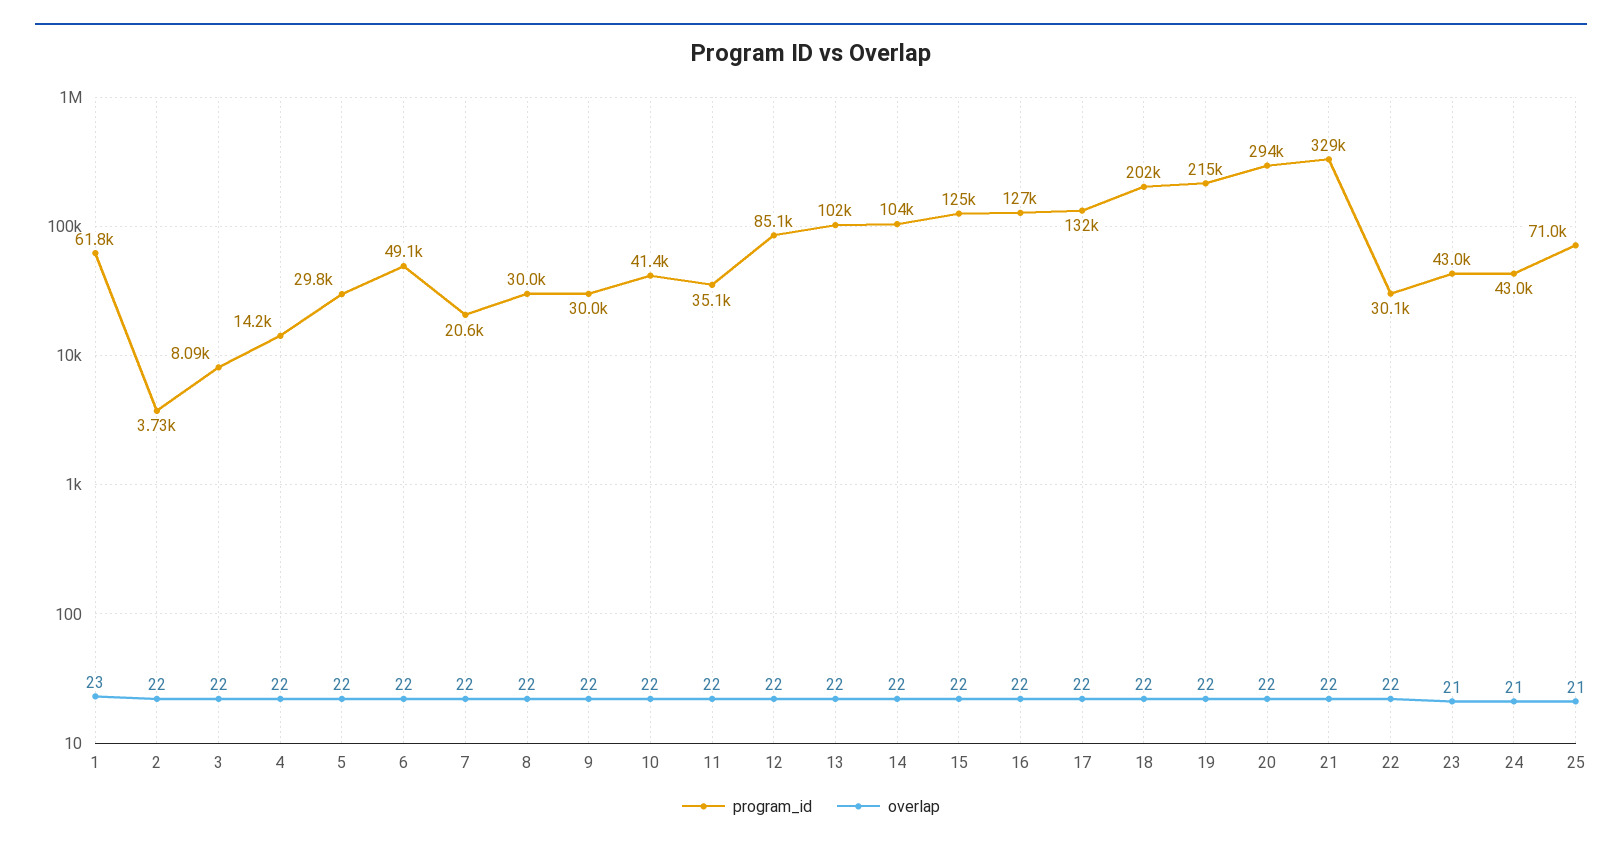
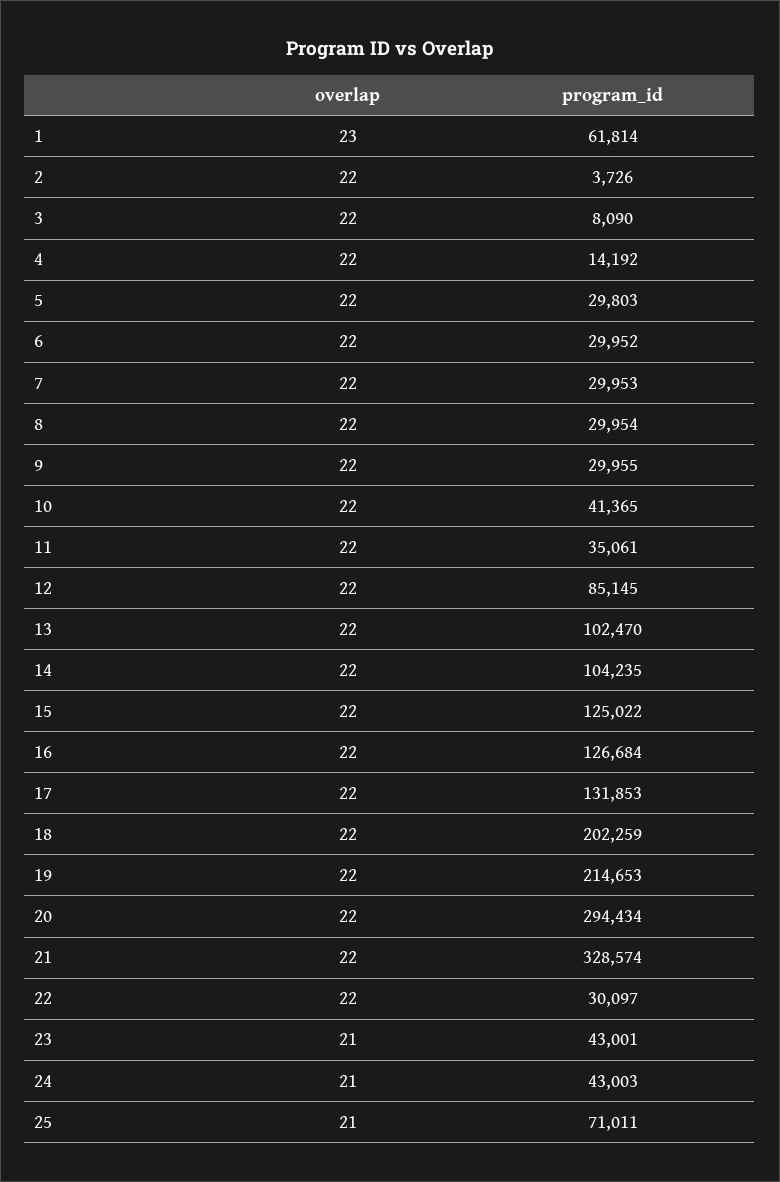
program_id, 6: 49100 -> 29952
program_id, 7: 20600 -> 29953

